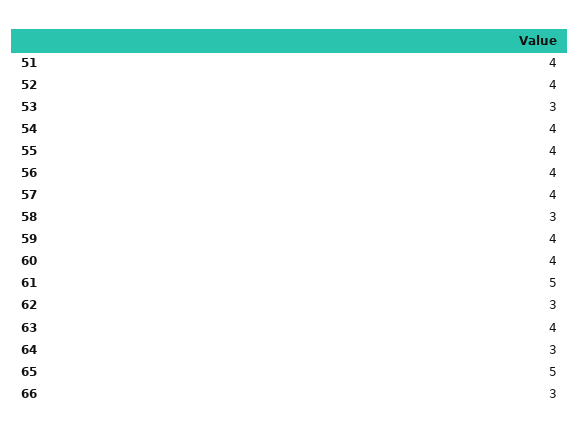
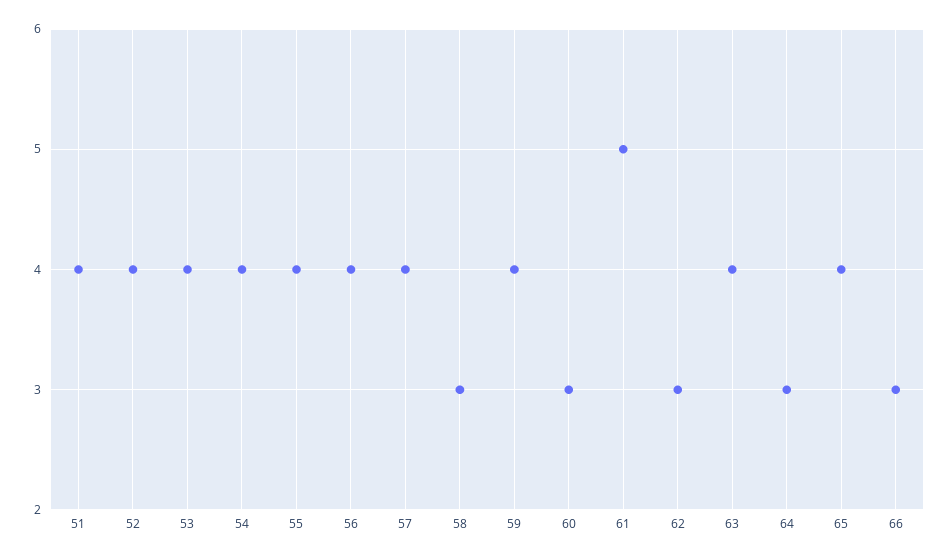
53: 3 -> 4
60: 4 -> 3
65: 5 -> 4

